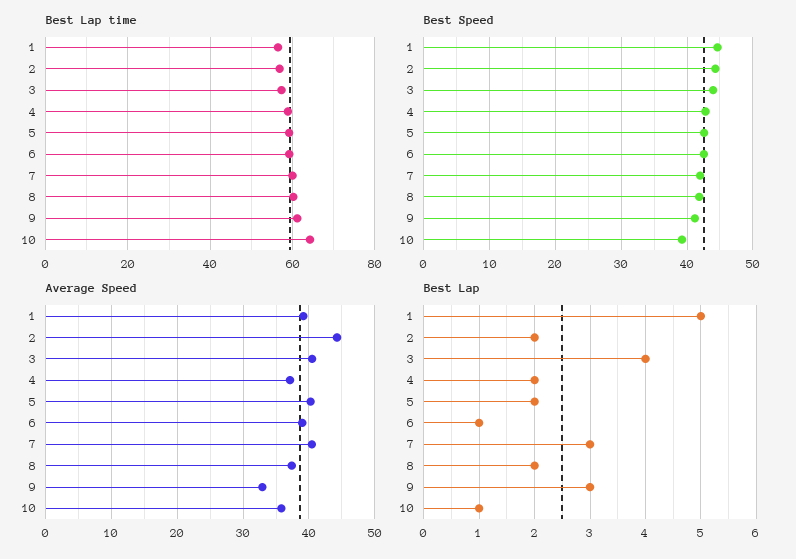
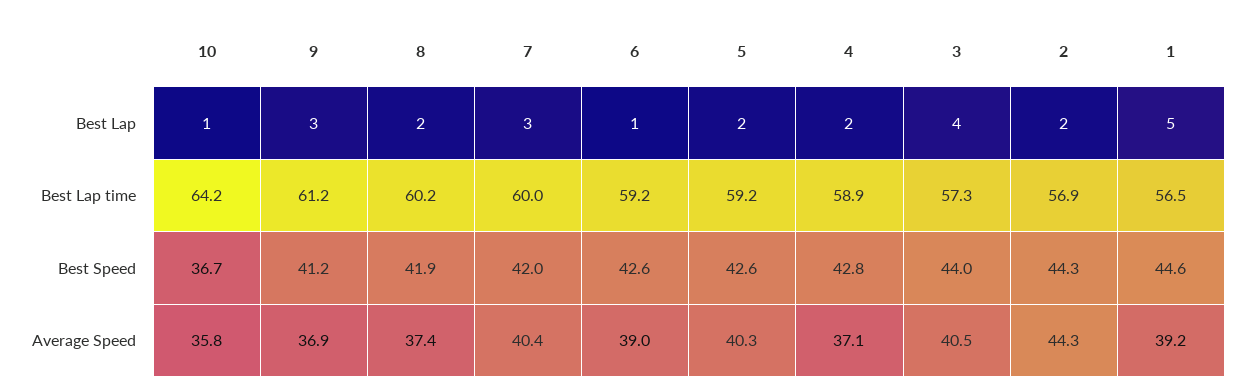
Best Speed, 10: 39 -> 36.7
Average Speed, 9: 33 -> 36.9

